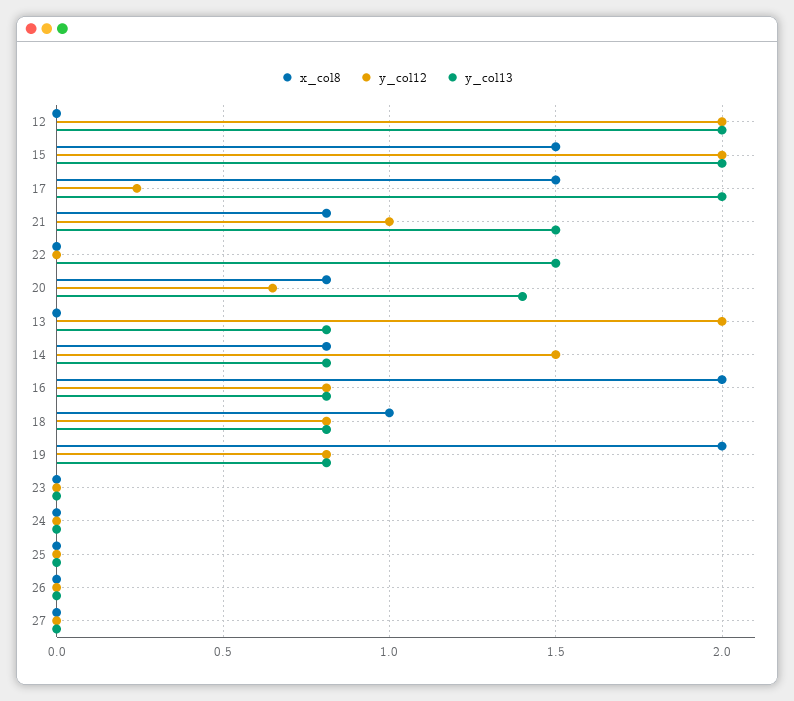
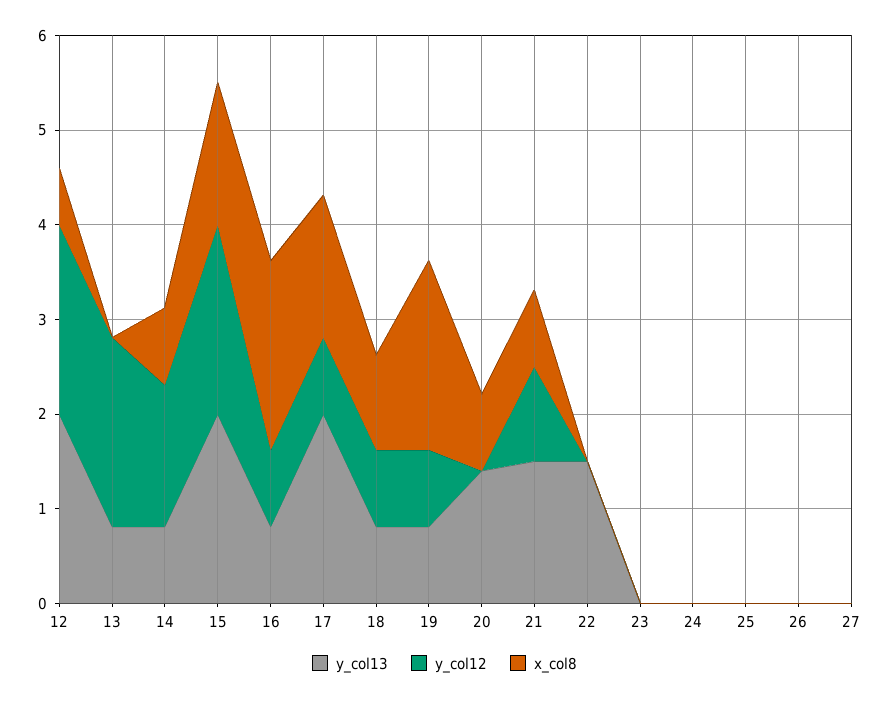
x_col8, 12: 0 -> 0.6
y_col12, 17: 0.25 -> 0.8
y_col12, 20: 0.65 -> 0

